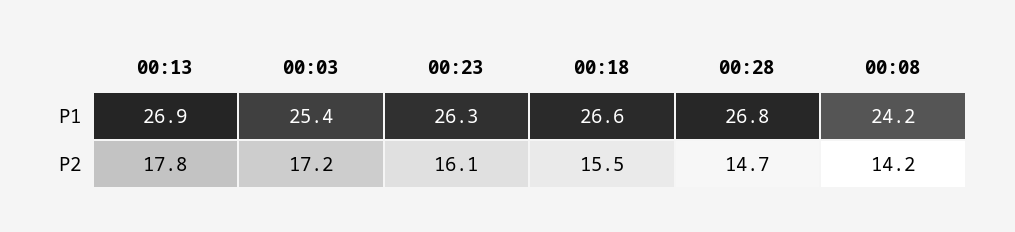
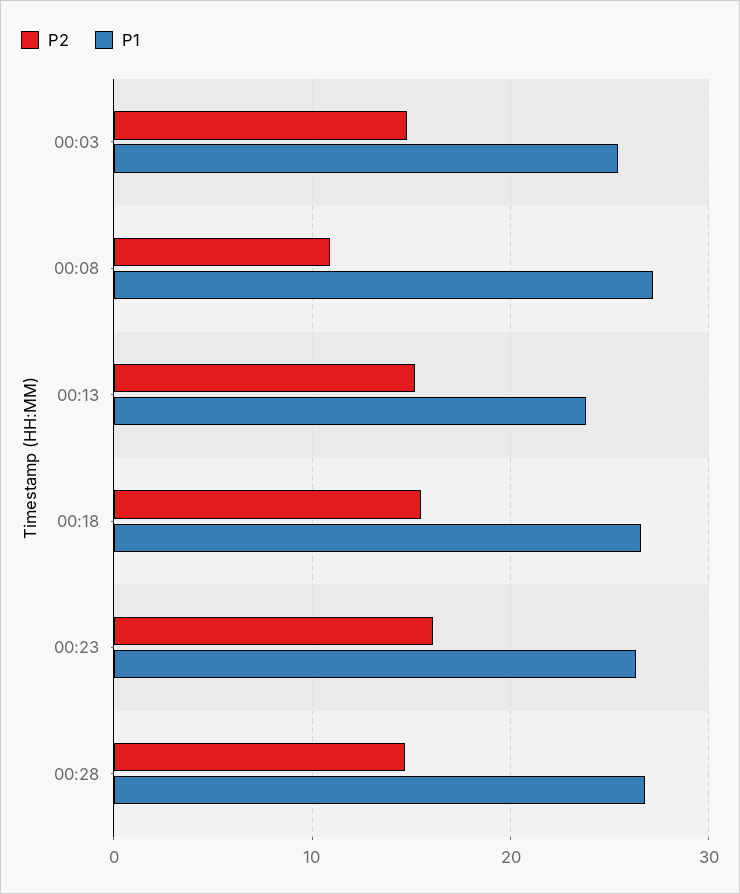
P1, 00:13: 26.9 -> 24
P1, 00:08: 24.2 -> 27
P2, 00:13: 17.8 -> 15
P2, 00:03: 17.2 -> 15
P2, 00:08: 14.2 -> 11

